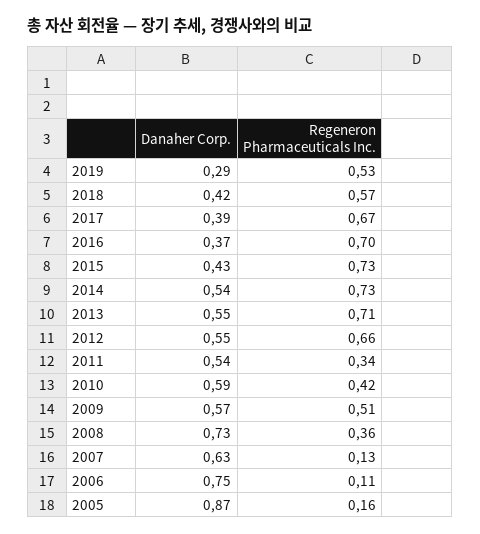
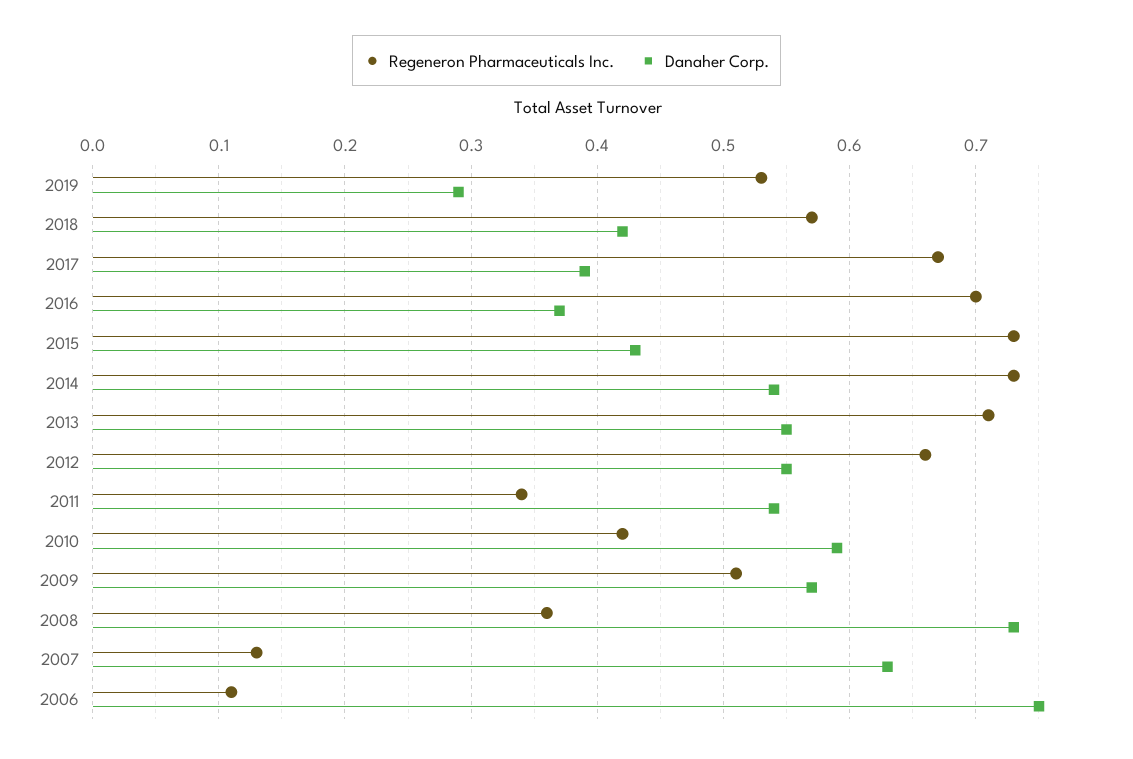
Danaher Corp., 2005: 0.87 -> none
Regeneron Pharmaceuticals Inc., 2005: 0.16 -> none

